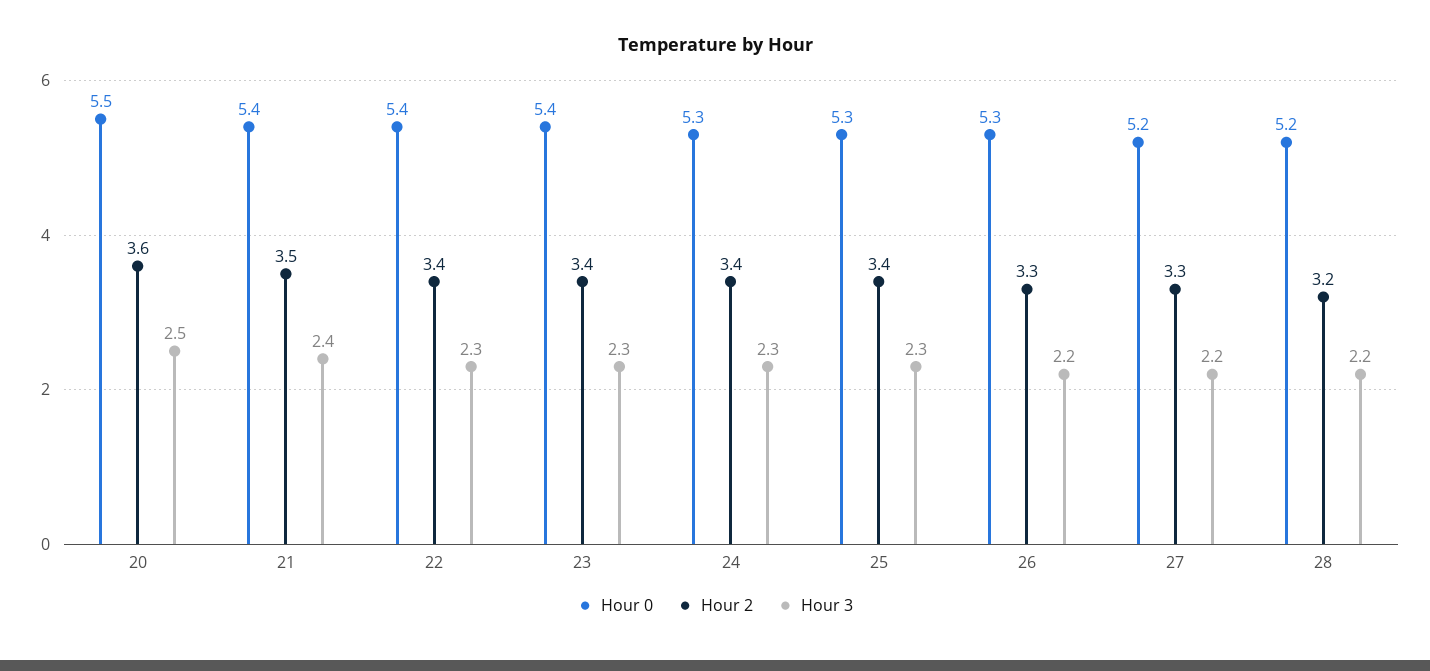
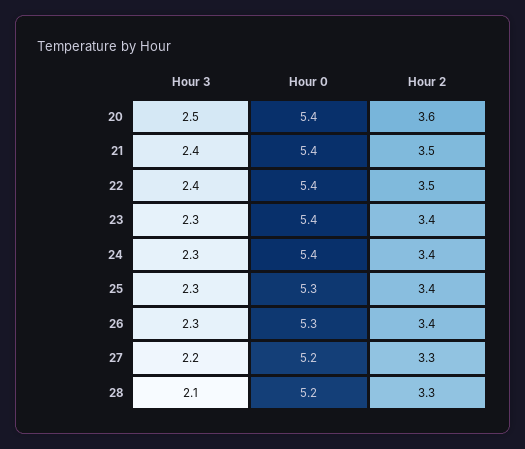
Hour 0, 20: 5.5 -> 5.4
Hour 2, 22: 3.4 -> 3.5
Hour 3, 22: 2.3 -> 2.4
Hour 0, 24: 5.3 -> 5.4
Hour 2, 26: 3.3 -> 3.4
Hour 3, 26: 2.2 -> 2.3
Hour 2, 28: 3.2 -> 3.3
Hour 3, 28: 2.2 -> 2.1

